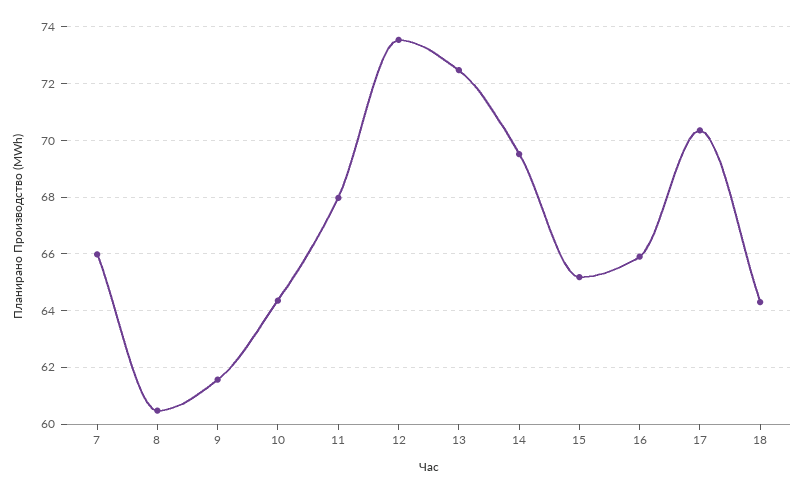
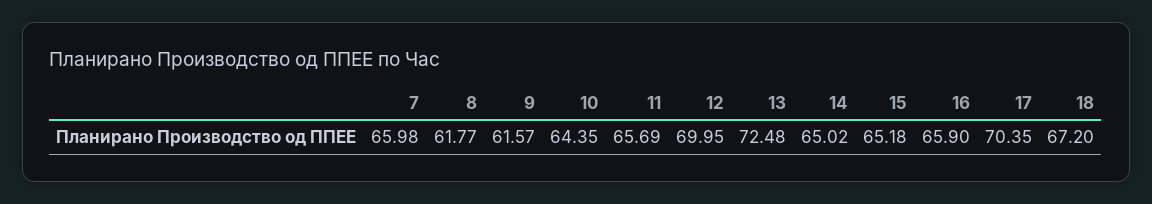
8: 60.5 -> 61.77
11: 68 -> 65.69
12: 73.5 -> 69.95
14: 69.5 -> 65.02
18: 64.25 -> 67.2

